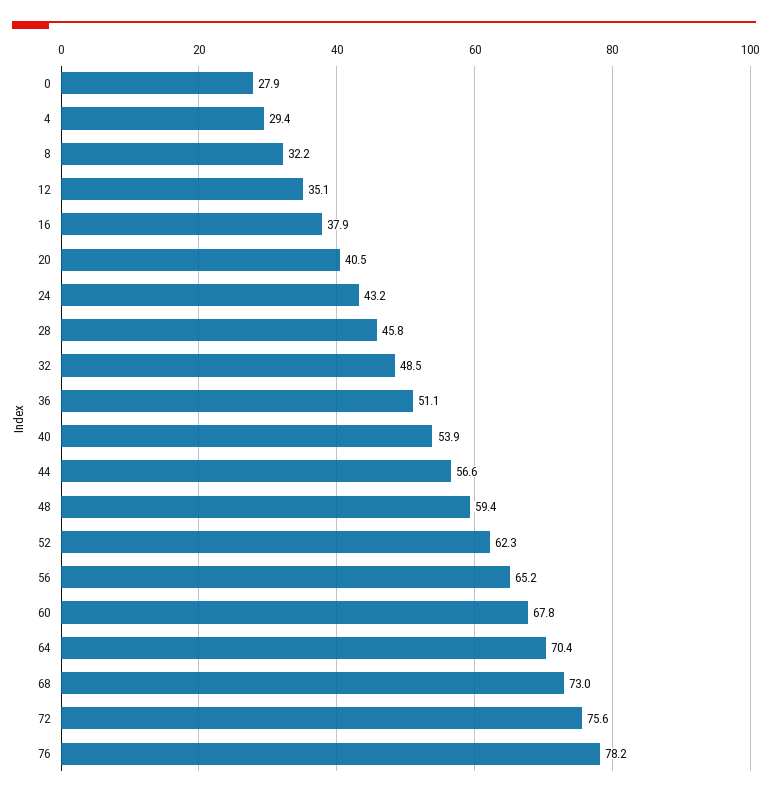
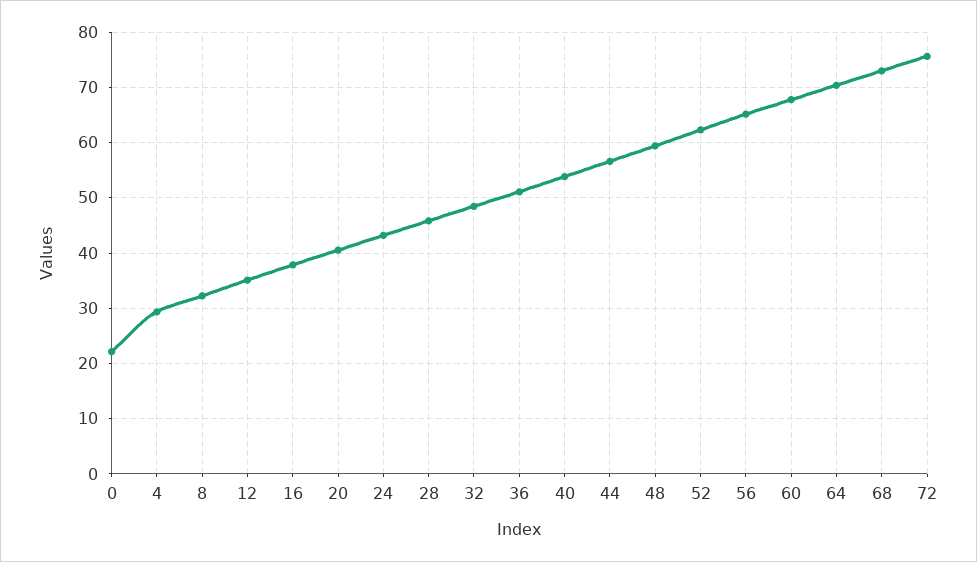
0: 27.9 -> 22
76: 78.2 -> none

